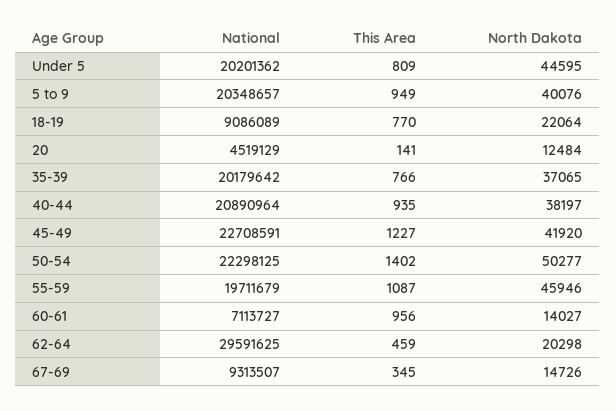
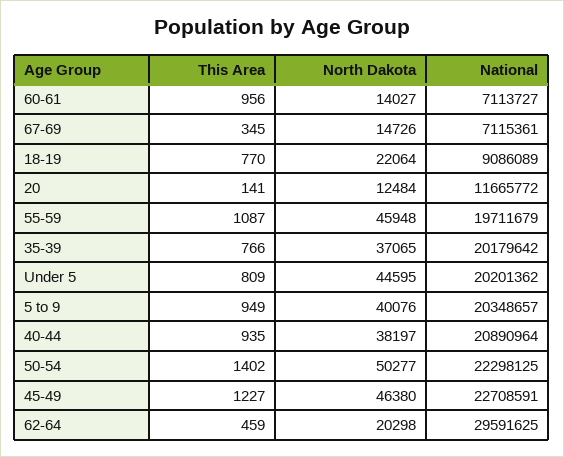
National, 20: 4519129 -> 11665772
North Dakota, 45-49: 41920 -> 46380
North Dakota, 55-59: 45946 -> 45948
National, 67-69: 9313507 -> 7115361

